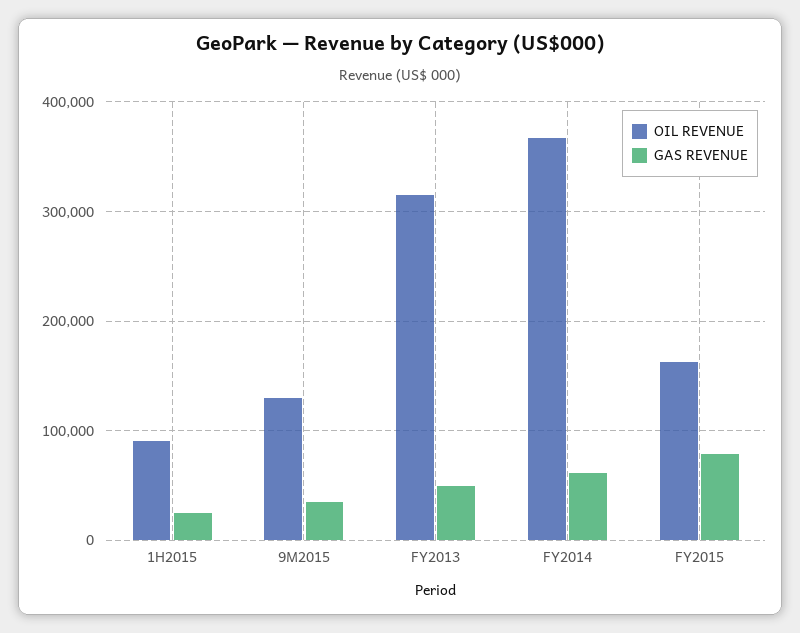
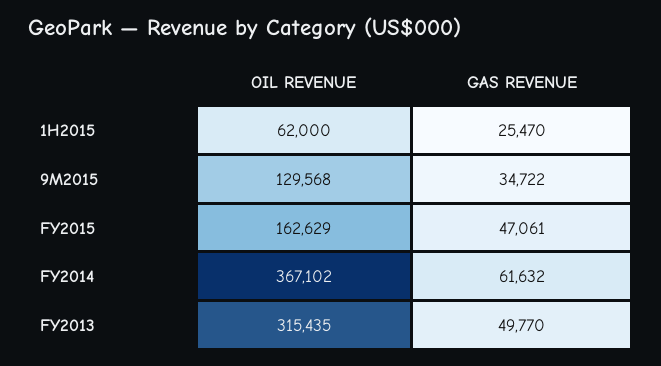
OIL REVENUE, 1H2015: 90000 -> 62000
GAS REVENUE, FY2015: 80000 -> 47061

